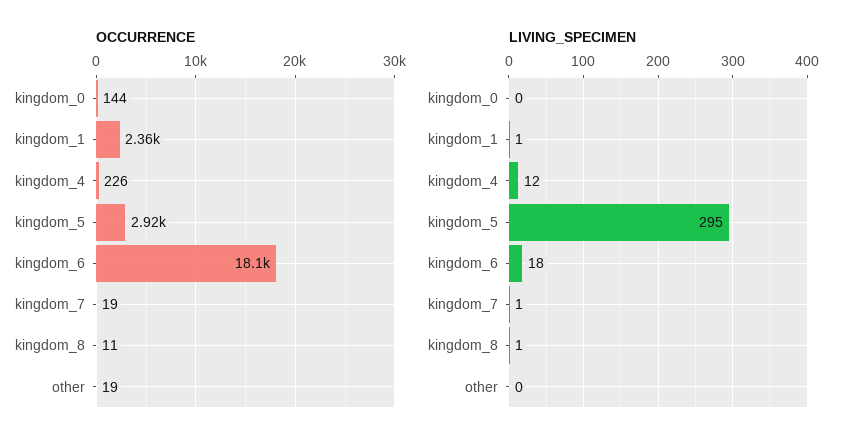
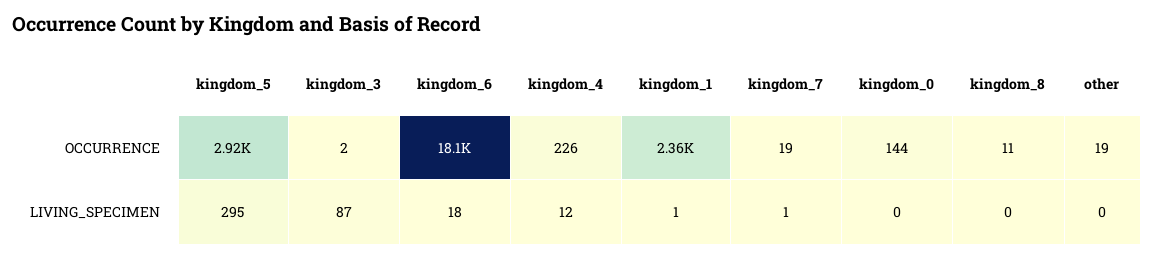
LIVING_SPECIMEN, kingdom_8: 1 -> 0
OCCURRENCE, kingdom_3: none -> 2
LIVING_SPECIMEN, kingdom_3: none -> 87

